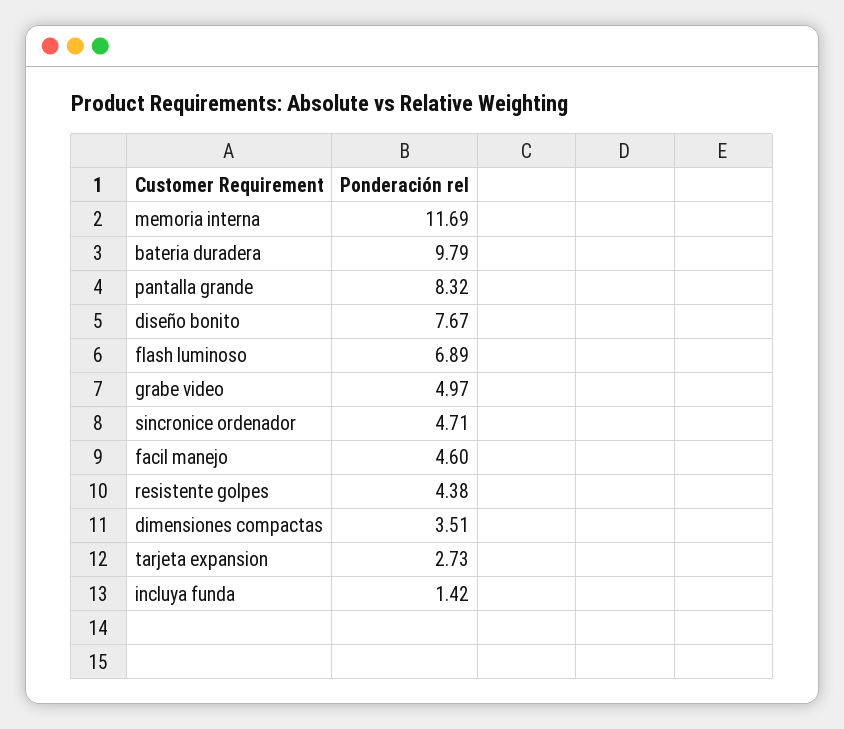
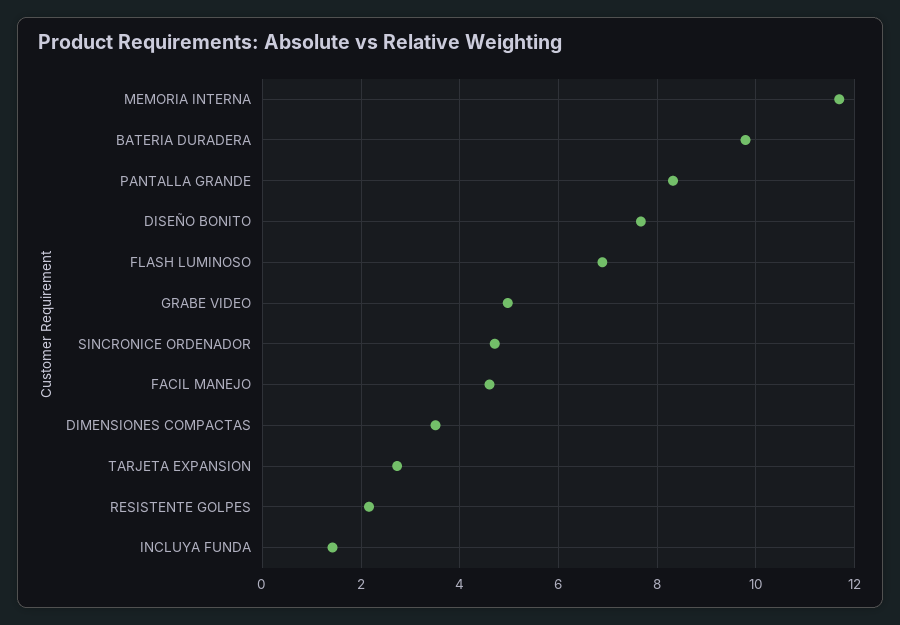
resistente golpes: 4.38 -> 2.2

